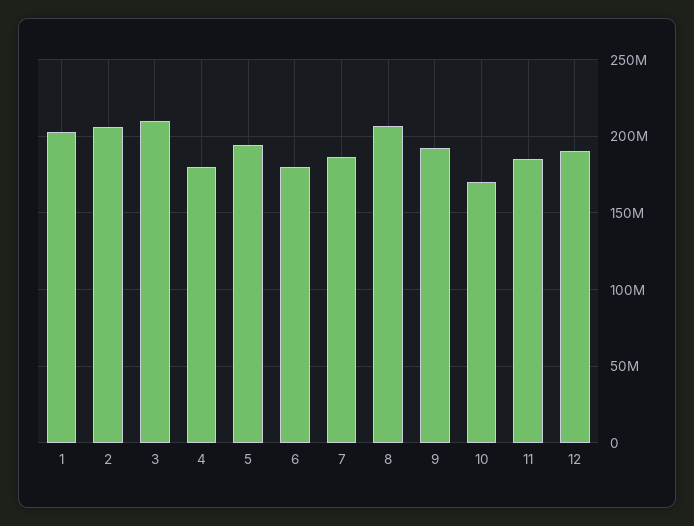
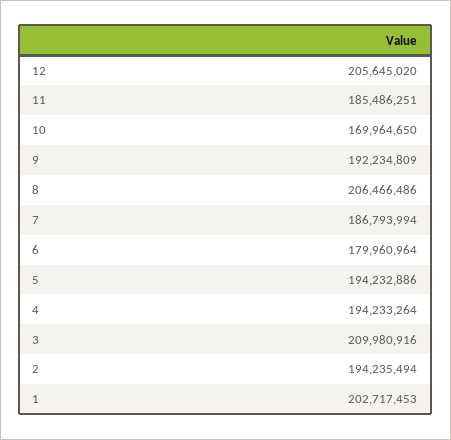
2: 205000000 -> 194235494
4: 180000000 -> 194233264
12: 190000000 -> 205645020

